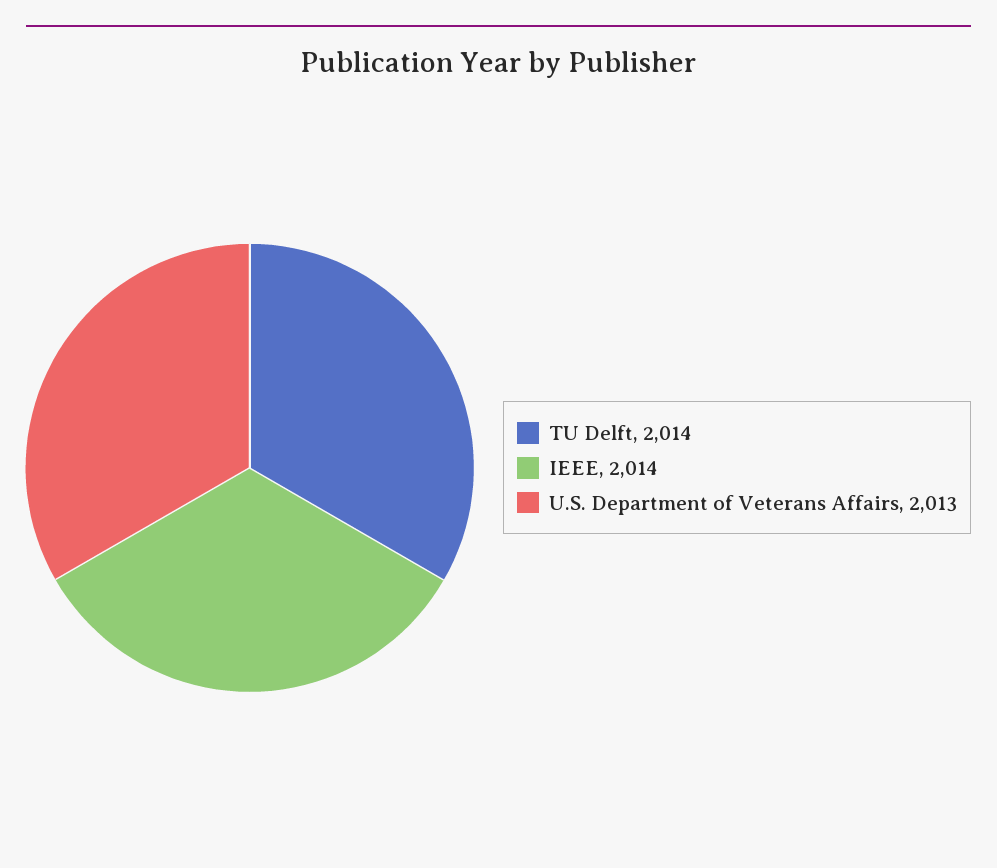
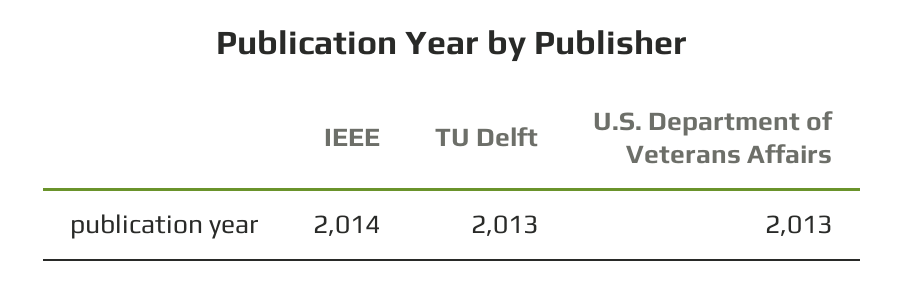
TU Delft: 2014 -> 2013

